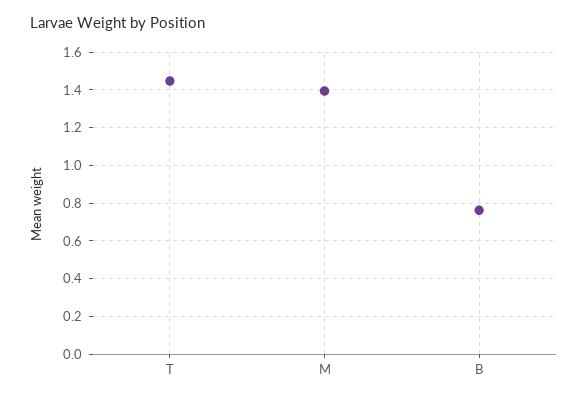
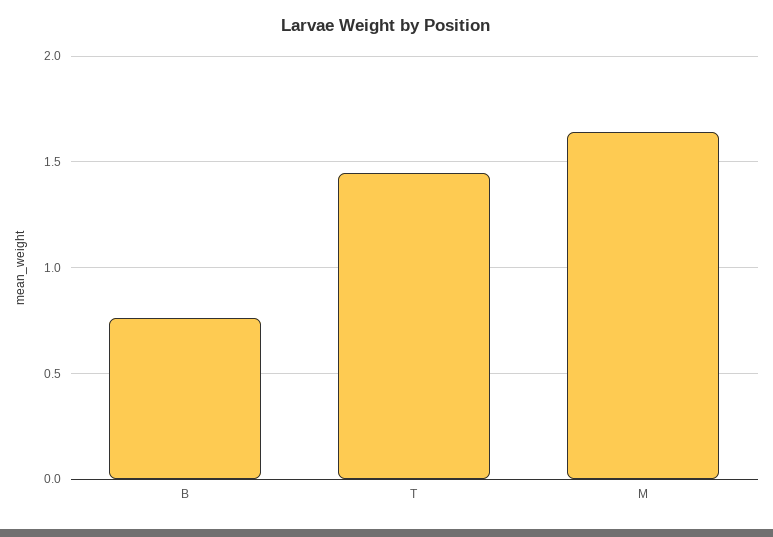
M: 1.4 -> 1.65

